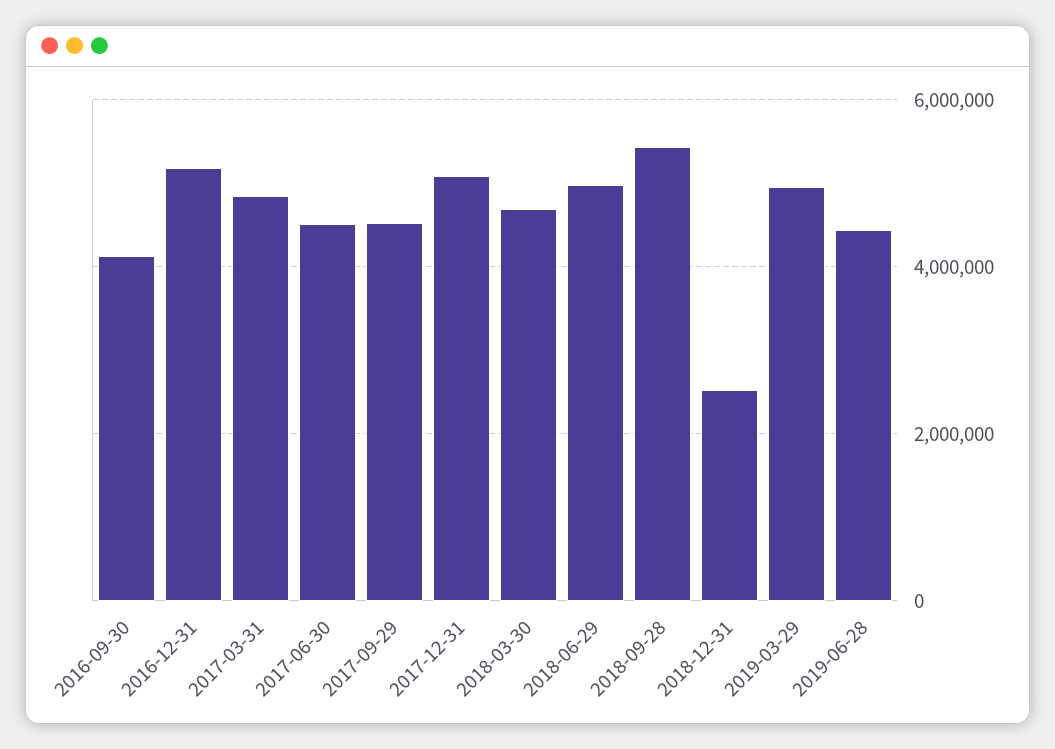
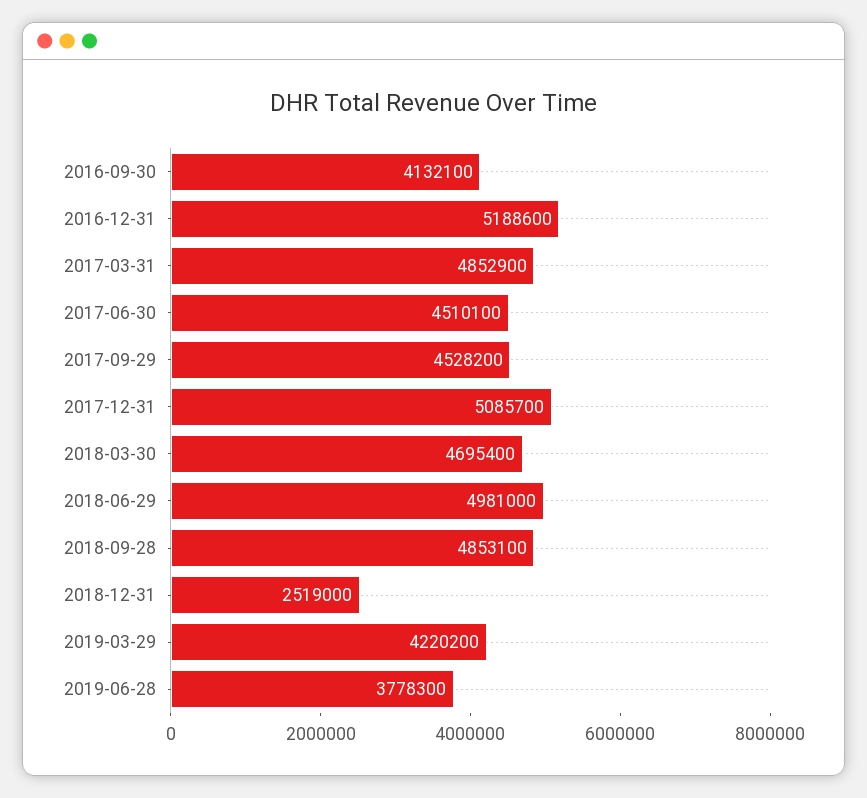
2018-09-28: 5400000 -> 4853100
2019-03-29: 5000000 -> 4220200
2019-06-28: 4400000 -> 3778300

